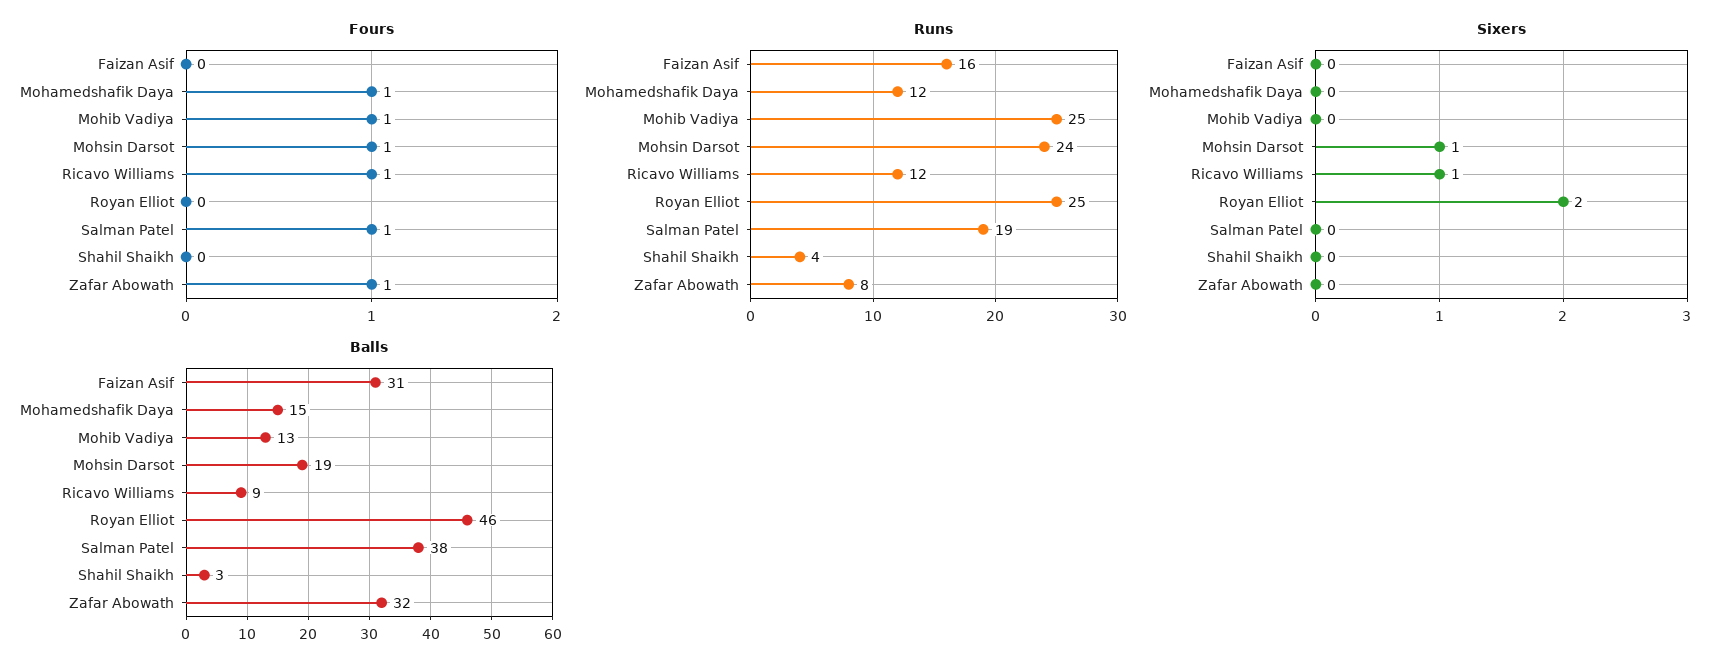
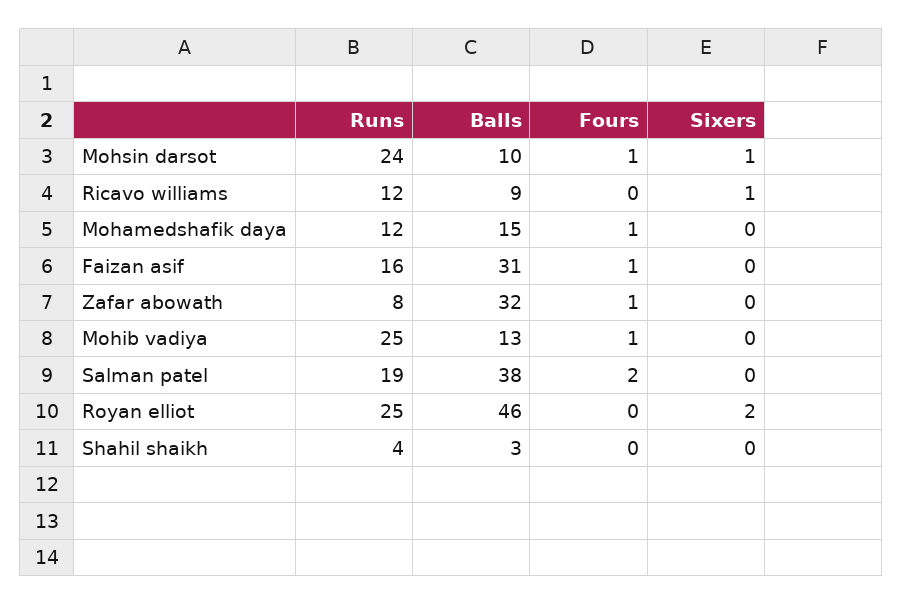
Fours, Faizan Asif: 0 -> 1
Fours, Ricavo Williams: 1 -> 0
Fours, Salman Patel: 1 -> 2
Balls, Mohsin Darsot: 19 -> 10

